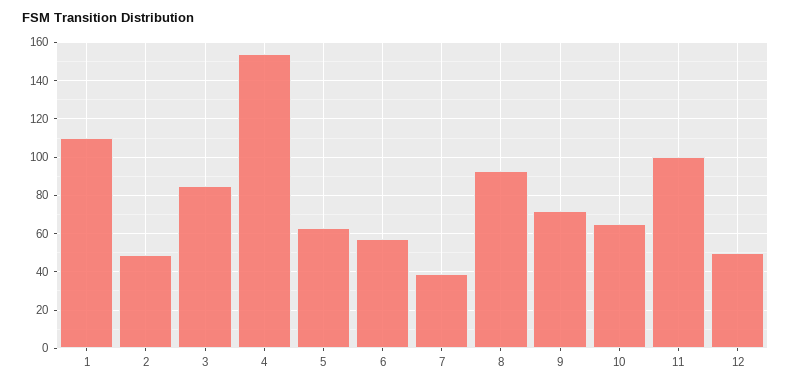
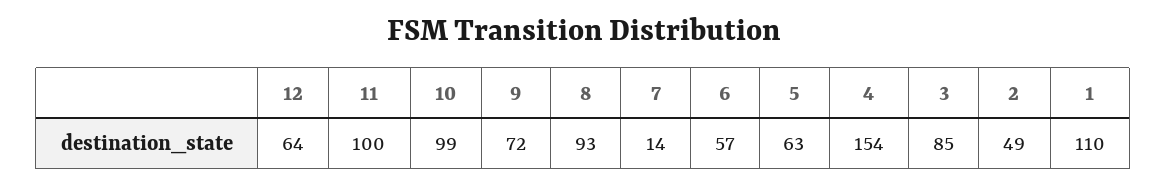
7: 40 -> 14
10: 65 -> 99
12: 50 -> 64

